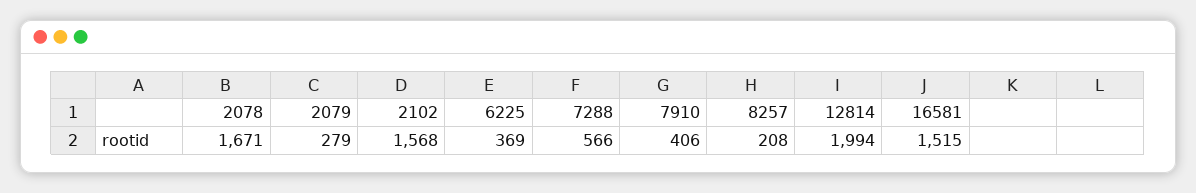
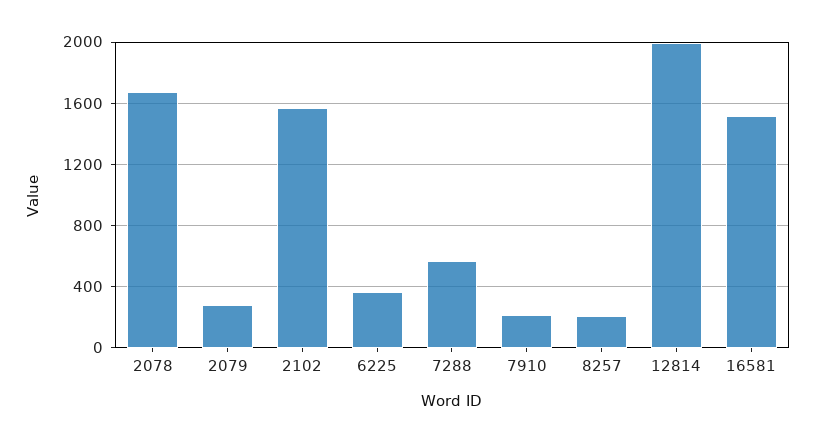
7910: 406 -> 200

